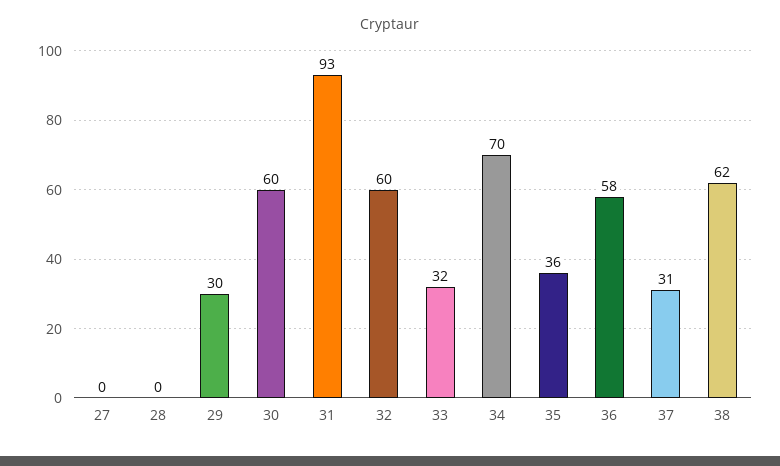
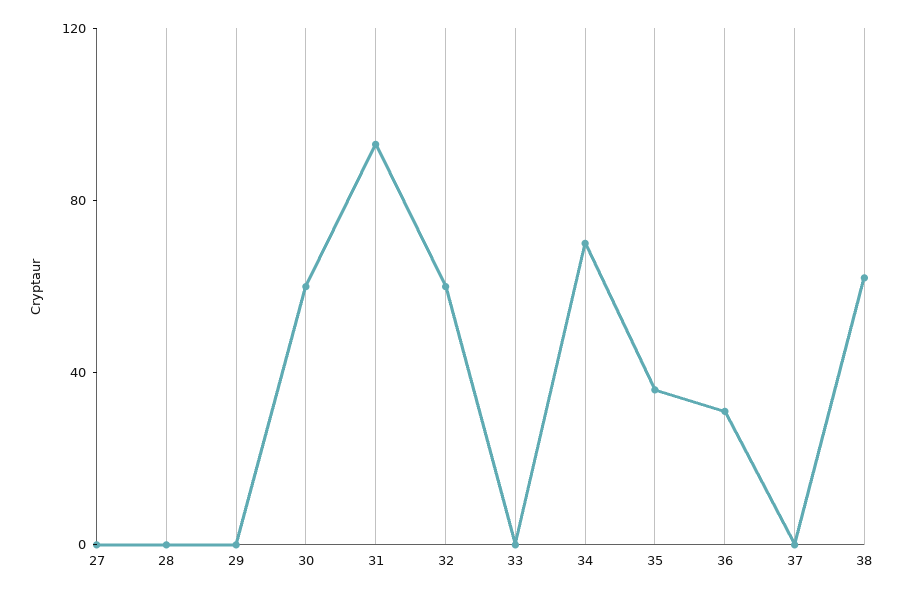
29: 30 -> 0
33: 32 -> 0
36: 58 -> 30
37: 31 -> 0

